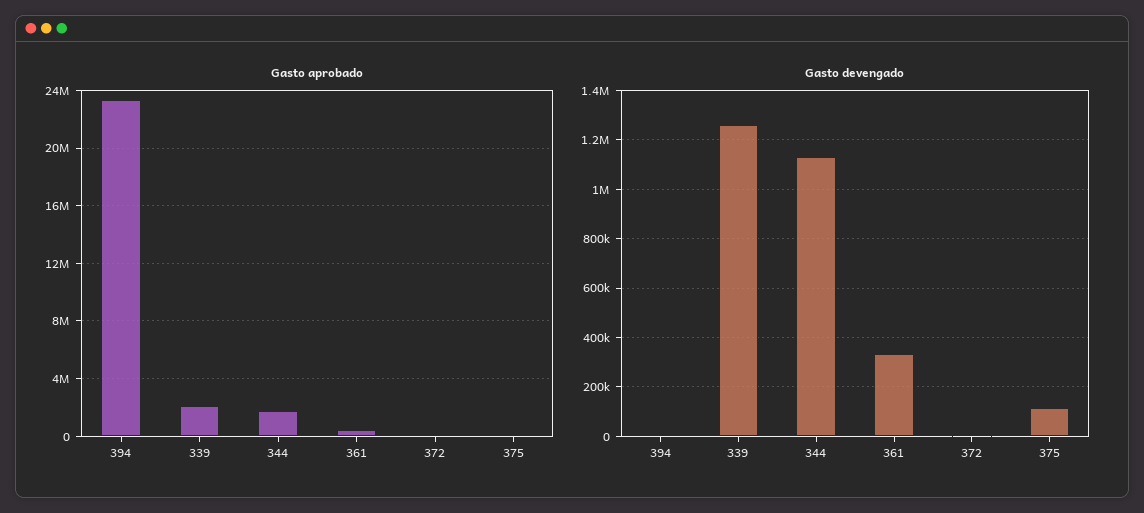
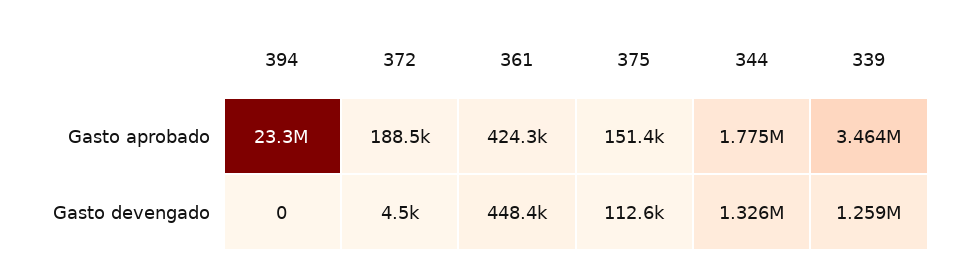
Gasto aprobado, 339: 2000000 -> 3464000
Gasto devengado, 344: 1125000 -> 1326000
Gasto devengado, 361: 325000 -> 448400

